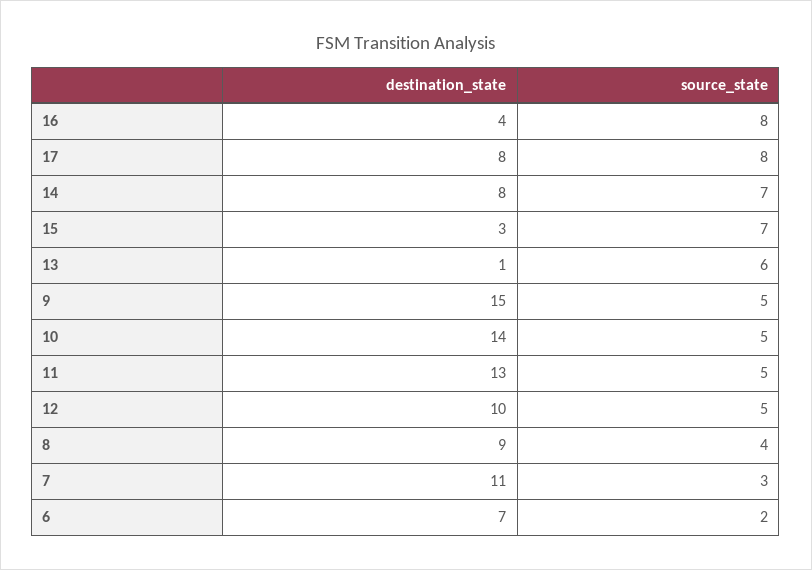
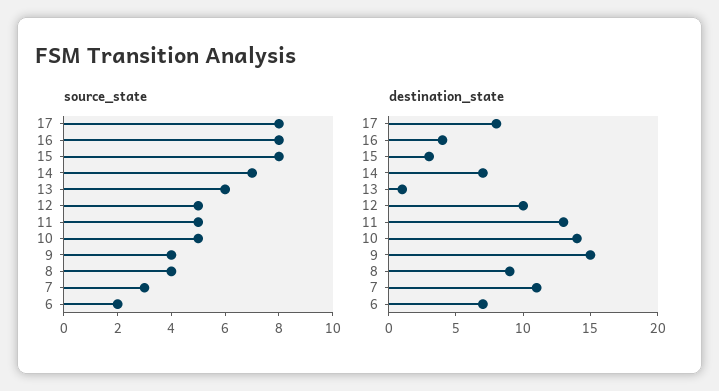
destination_state, 14: 8 -> 7
source_state, 15: 7 -> 8
source_state, 9: 5 -> 4

